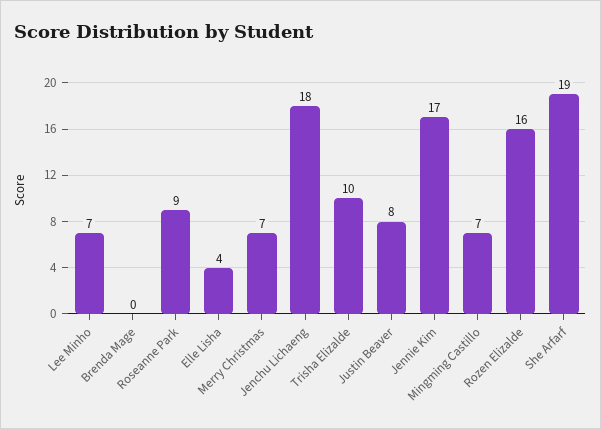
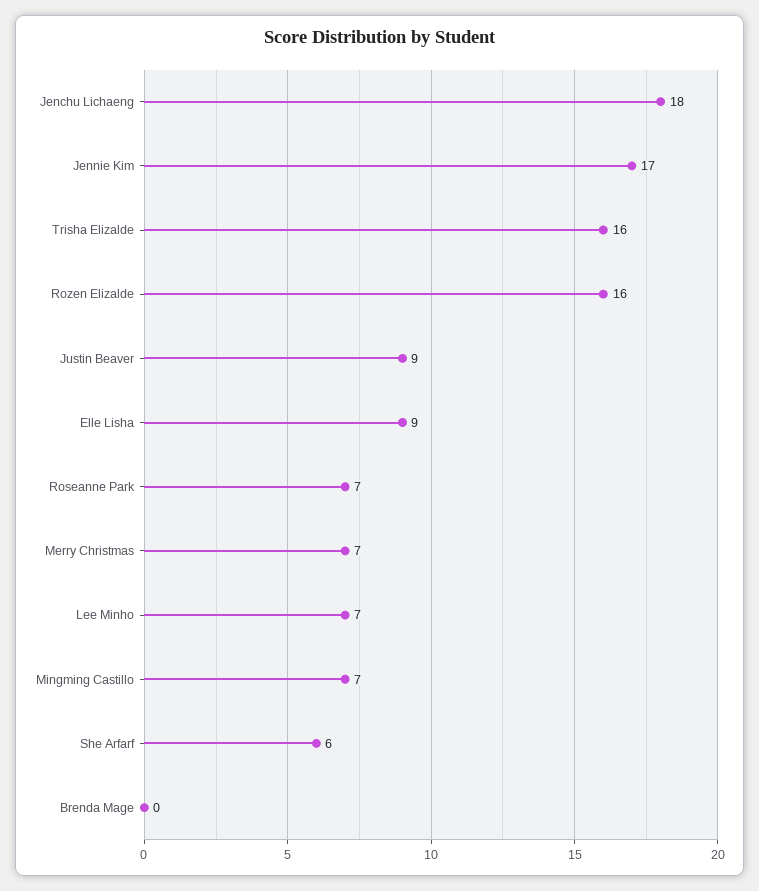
Roseanne Park: 9 -> 7
Elle Lisha: 4 -> 9
Trisha Elizalde: 10 -> 16
Justin Beaver: 8 -> 9
She Arfarf: 19 -> 6

